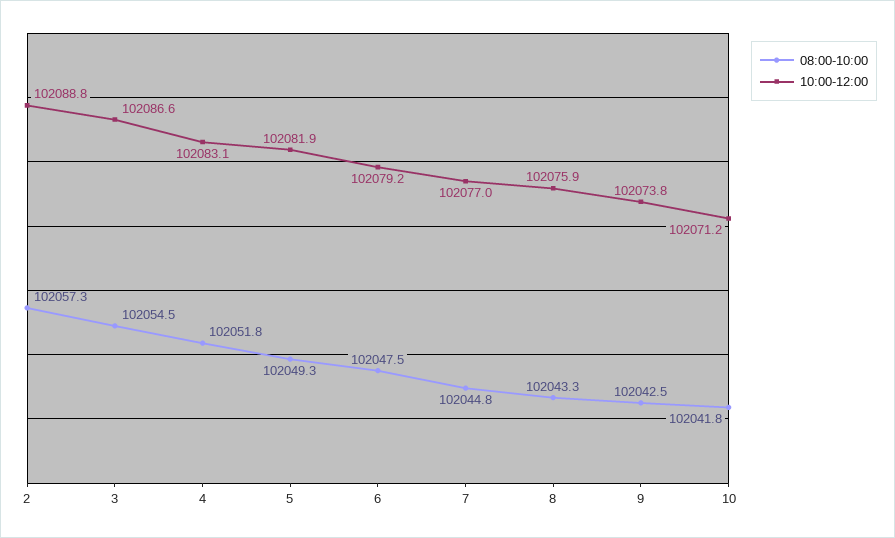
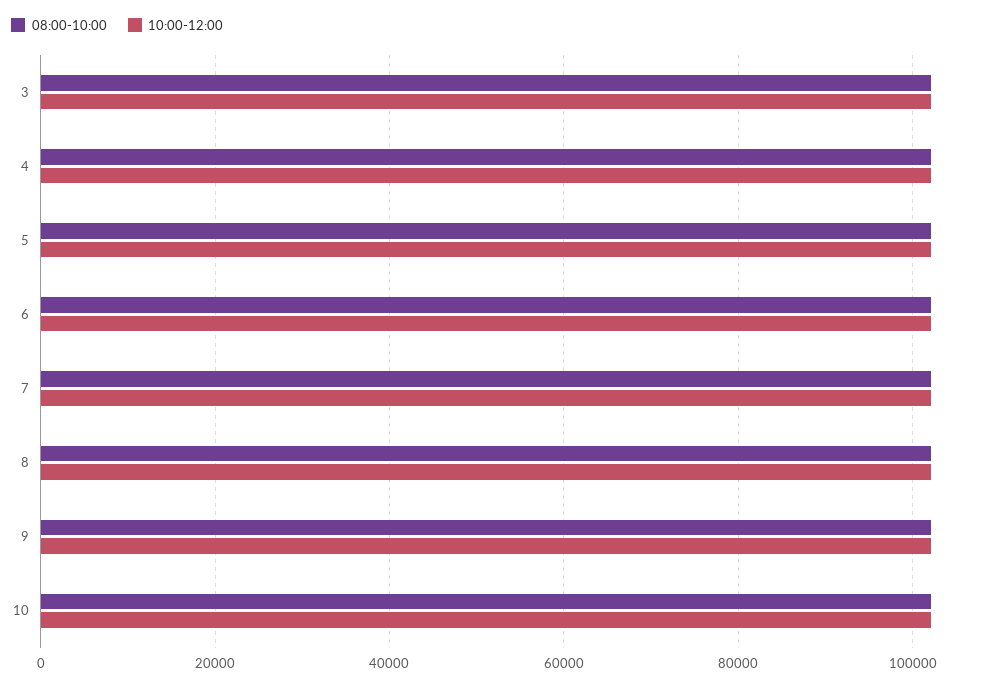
08:00-10:00, 2: 102057.3 -> none
10:00-12:00, 2: 102088.8 -> none

